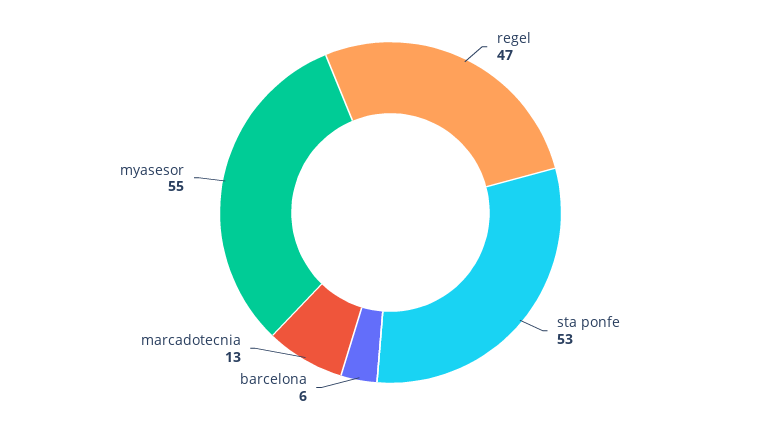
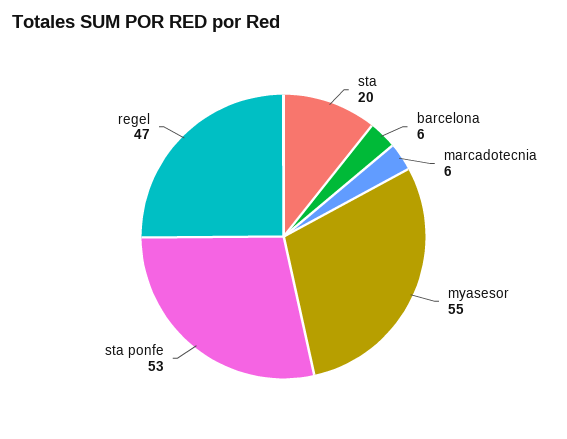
marcadotecnia: 13 -> 6
sta: none -> 20

